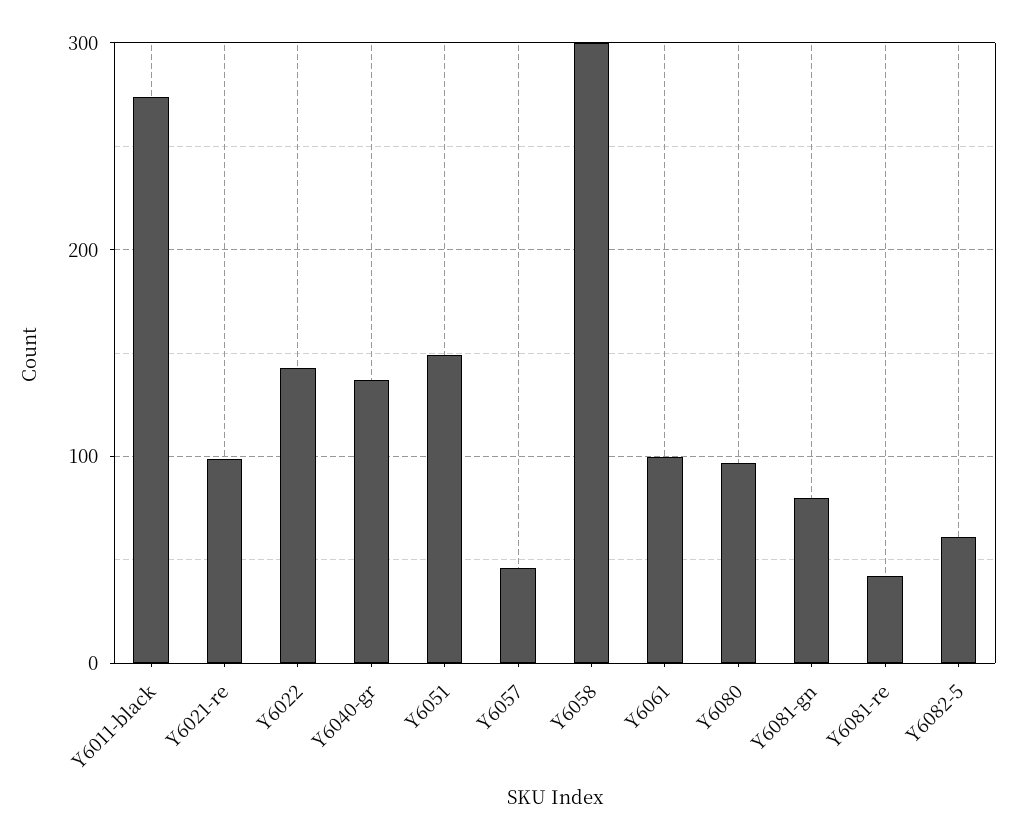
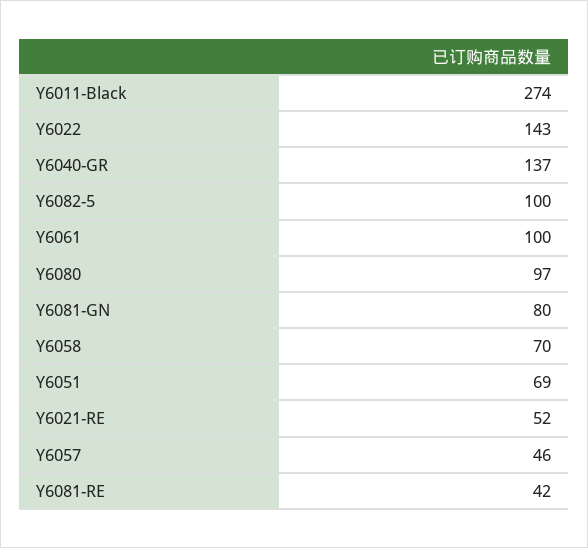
Y6021-re: 100 -> 52
Y6051: 150 -> 69
Y6058: 300 -> 70
Y6082-5: 60 -> 100

